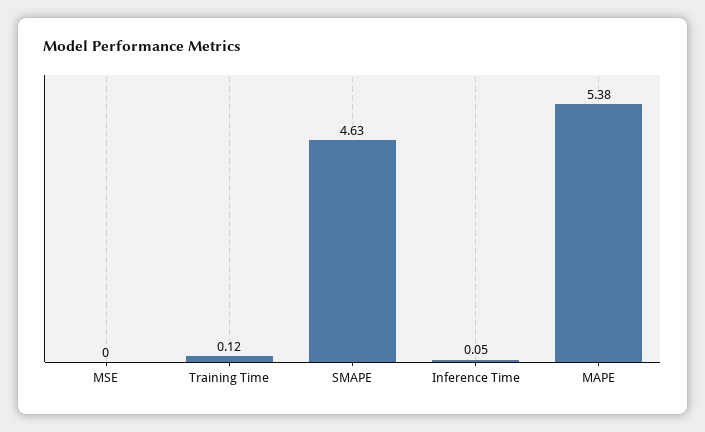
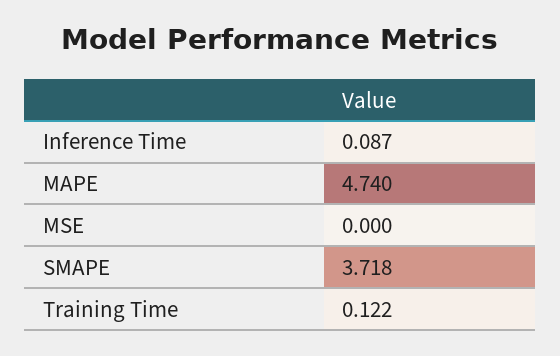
SMAPE: 4.63 -> 3.718
Inference Time: 0.05 -> 0.087
MAPE: 5.38 -> 4.74

